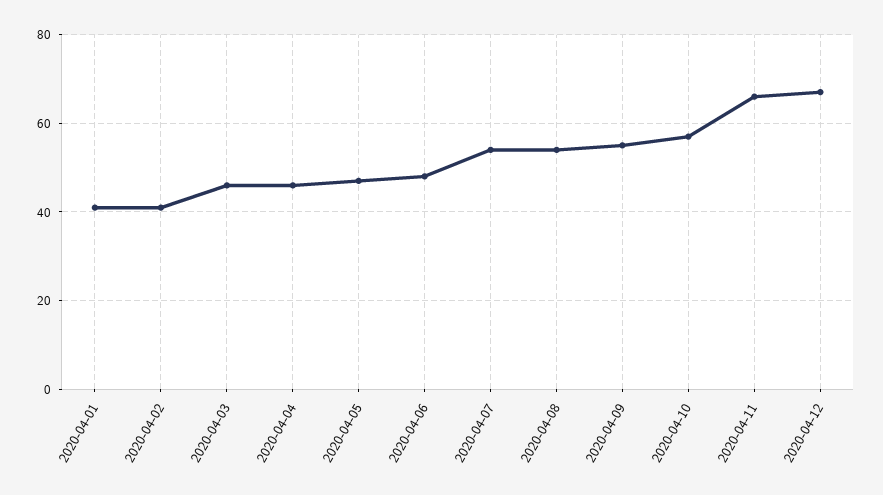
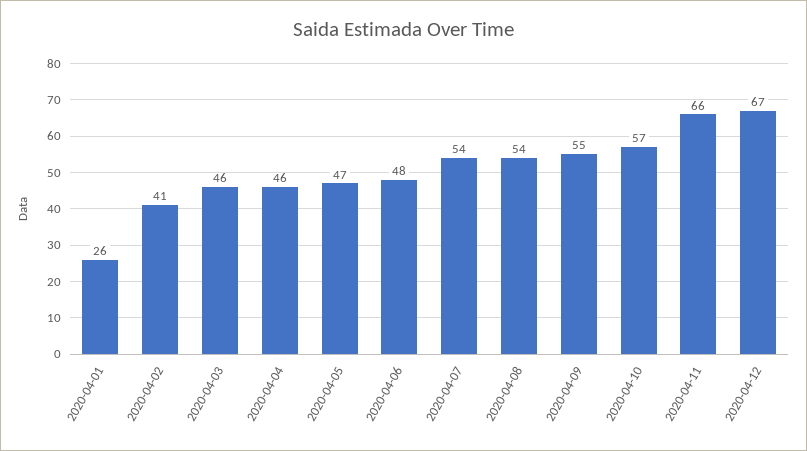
2020-04-01: 40 -> 26

